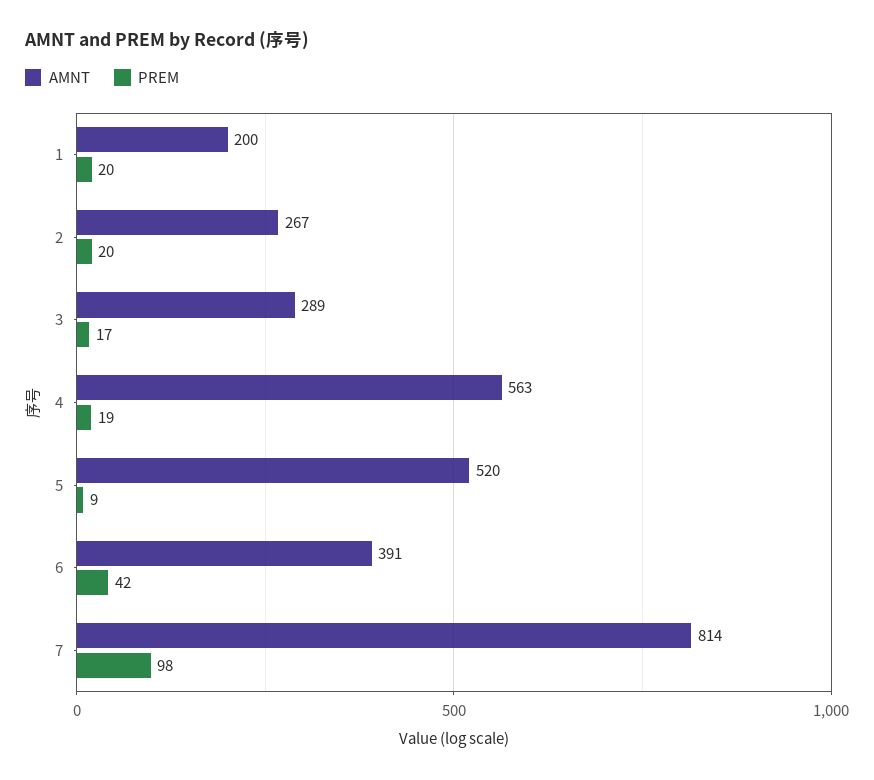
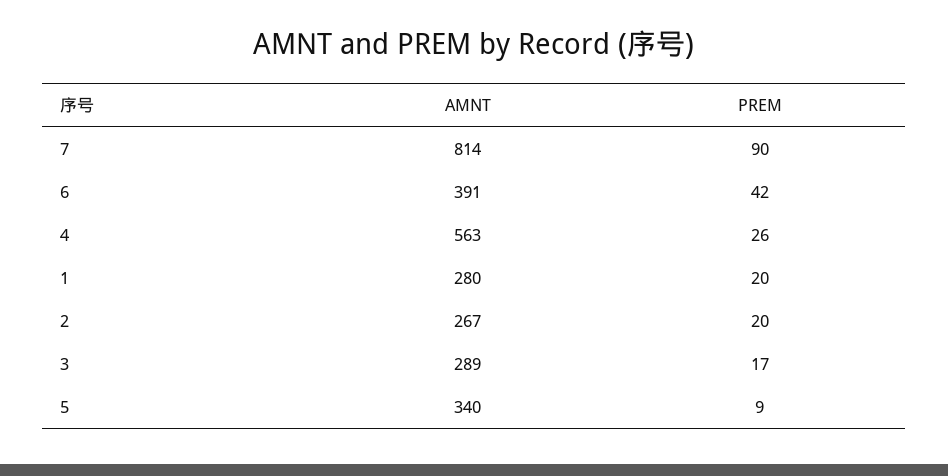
AMNT, 1: 200 -> 280
PREM, 4: 19 -> 26
AMNT, 5: 520 -> 340
PREM, 7: 98 -> 90

